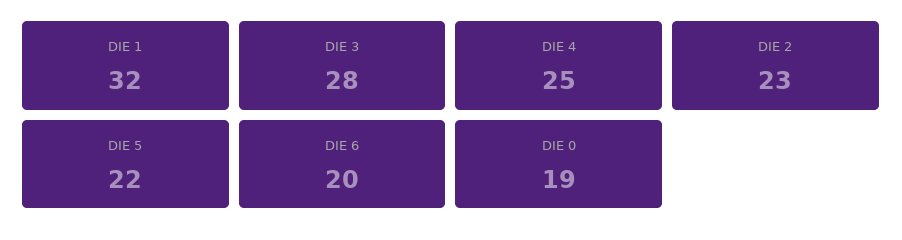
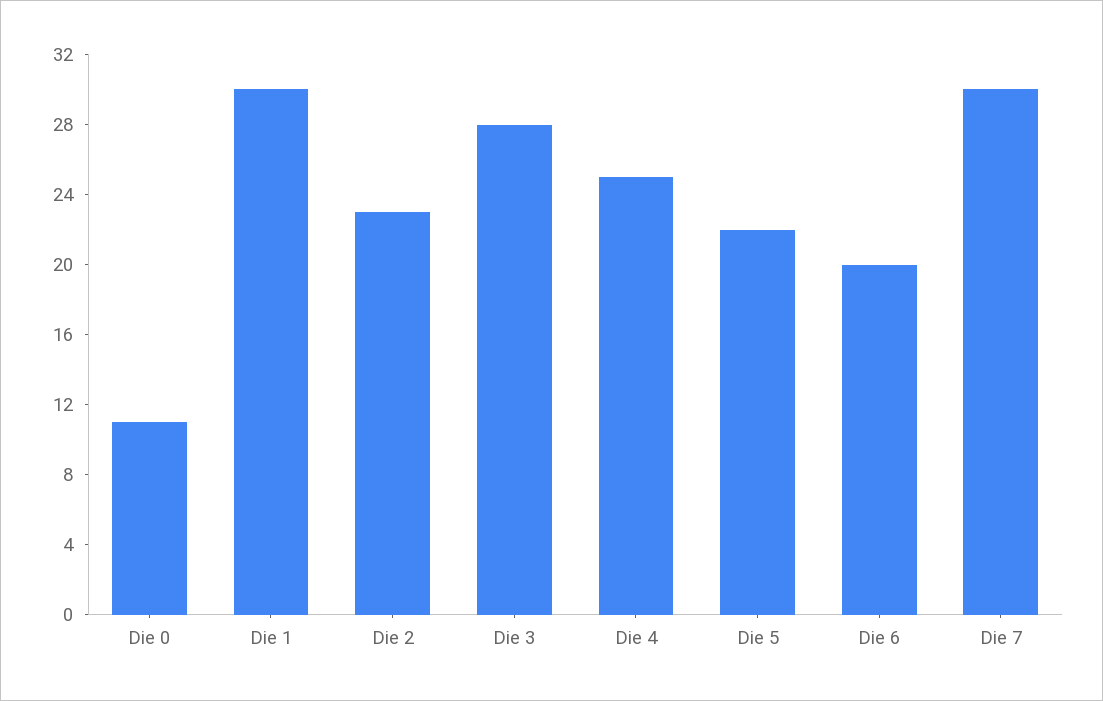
DIE 1: 32 -> 30
DIE 0: 19 -> 11
Die 7: none -> 30

